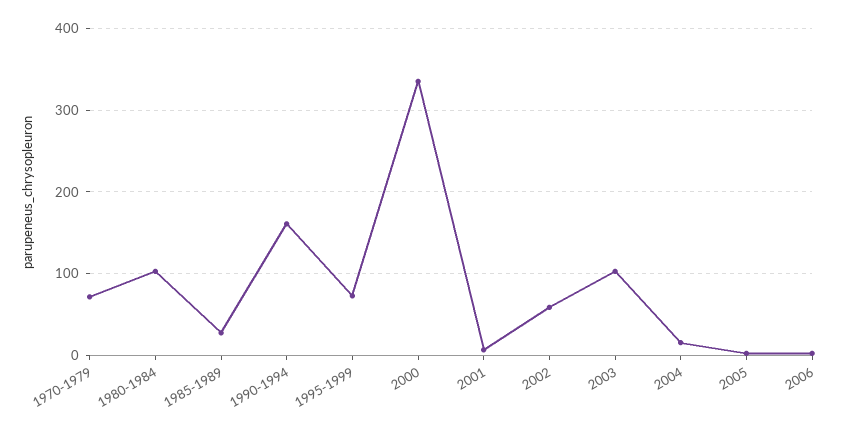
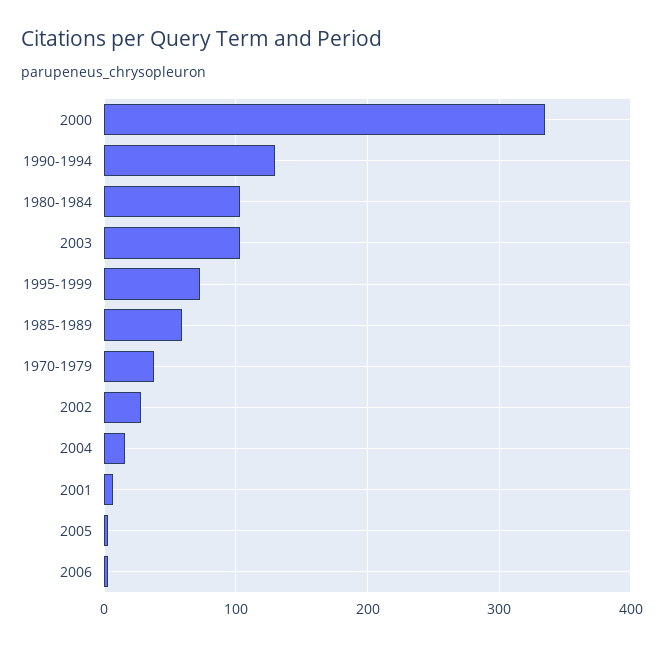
1970-1979: 70 -> 40
1985-1989: 30 -> 60
1990-1994: 160 -> 130
2002: 60 -> 30

